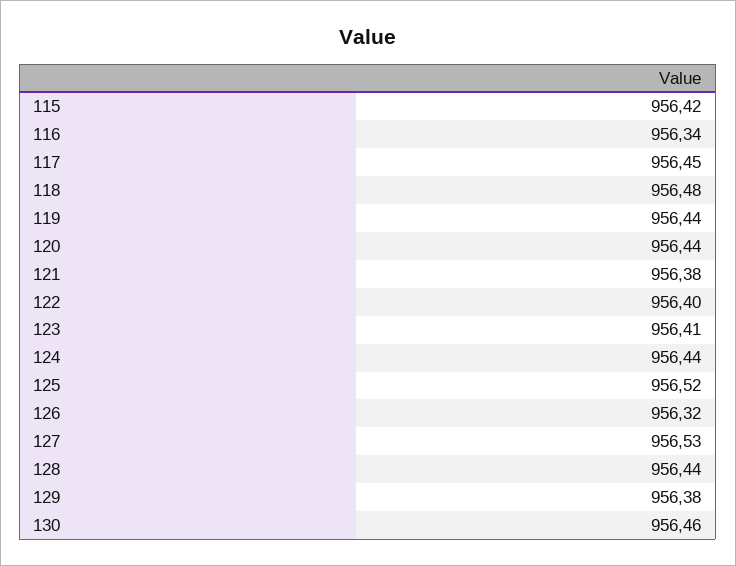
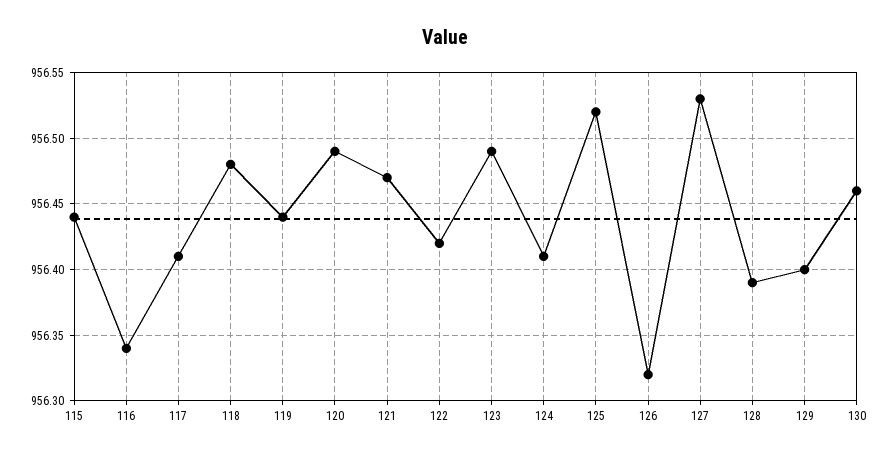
115: 956.42 -> 956.44
117: 956.45 -> 956.41
120: 956.44 -> 956.49
121: 956.38 -> 956.47
122: 956.4 -> 956.42
123: 956.41 -> 956.49
124: 956.44 -> 956.41
128: 956.44 -> 956.39
129: 956.38 -> 956.4

